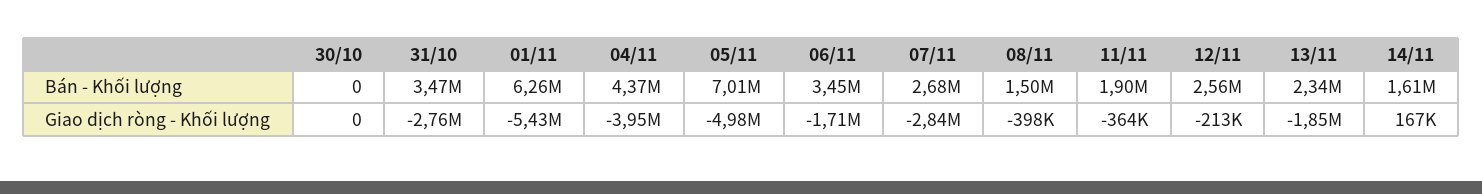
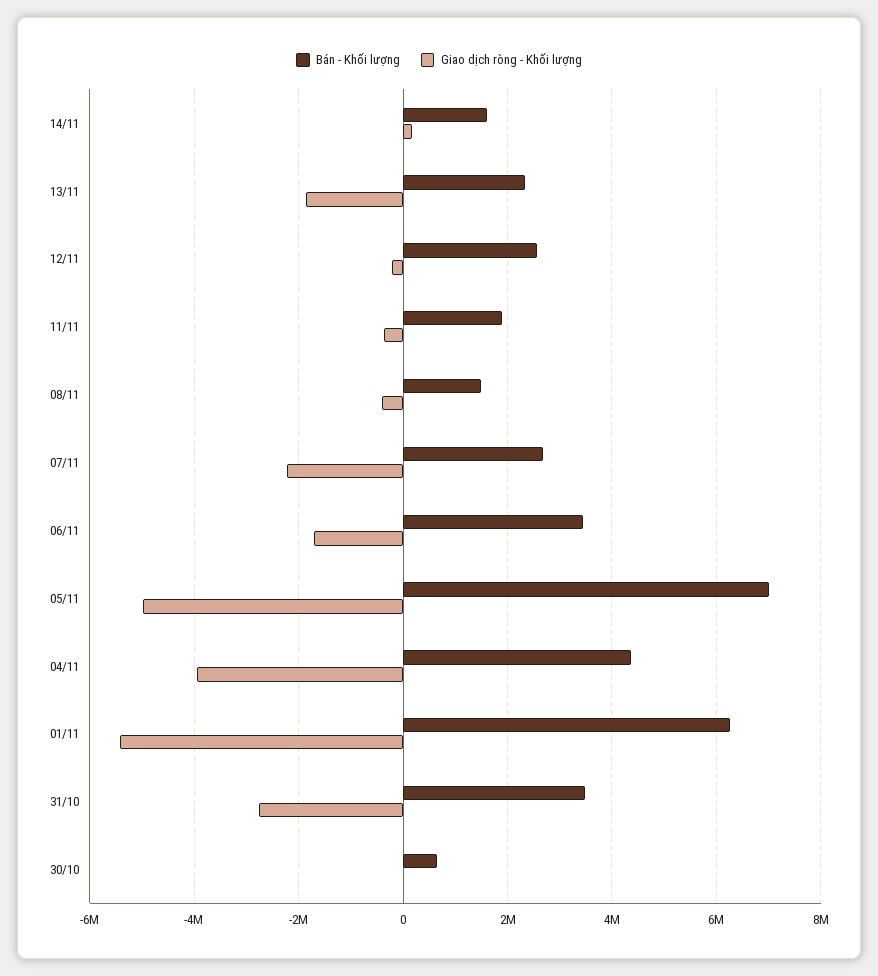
Bán - Khối lượng, 30/10: 0 -> 600000
Giao dịch ròng - Khối lượng, 07/11: -2840000 -> -2200000

